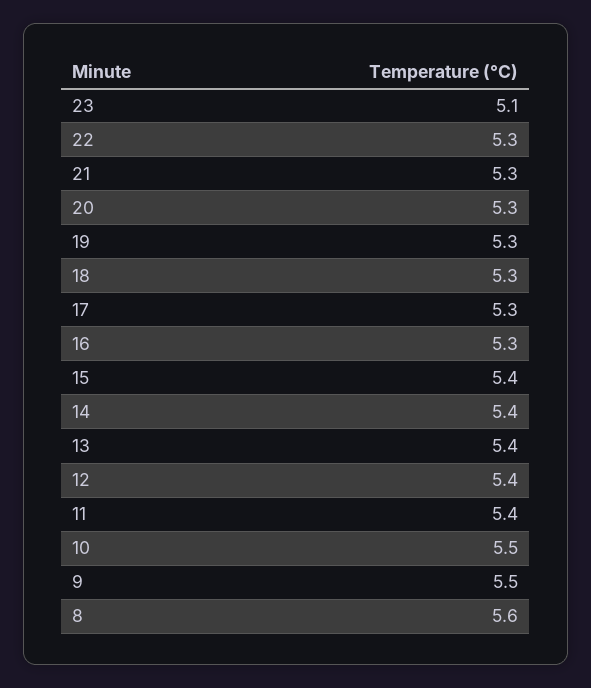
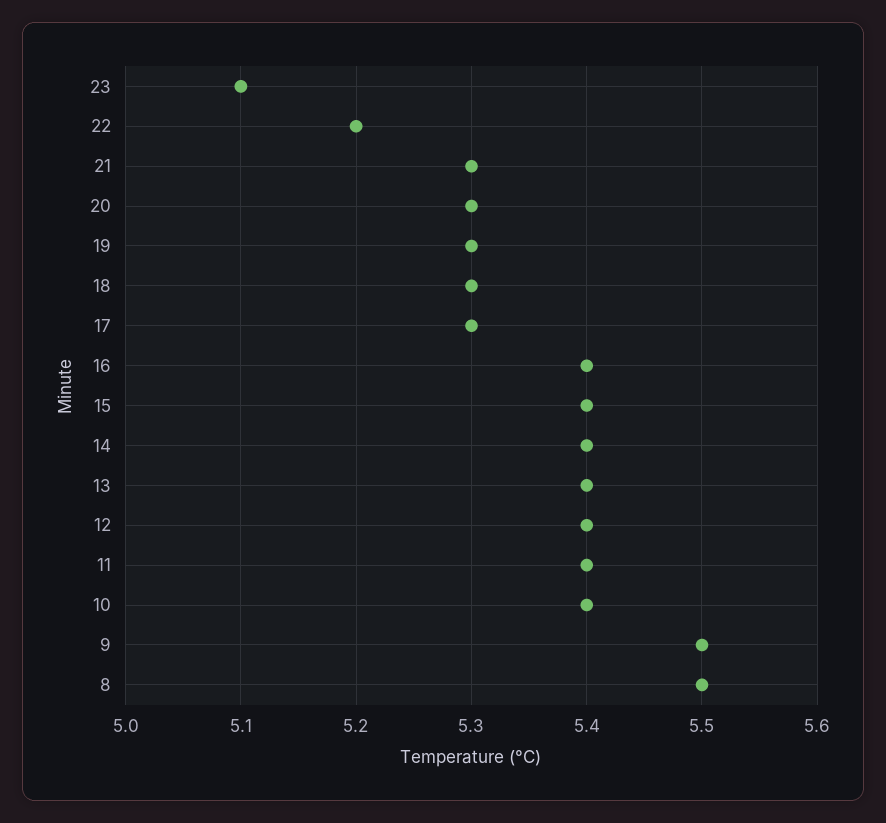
22: 5.3 -> 5.2
16: 5.3 -> 5.4
10: 5.5 -> 5.4
8: 5.6 -> 5.5

